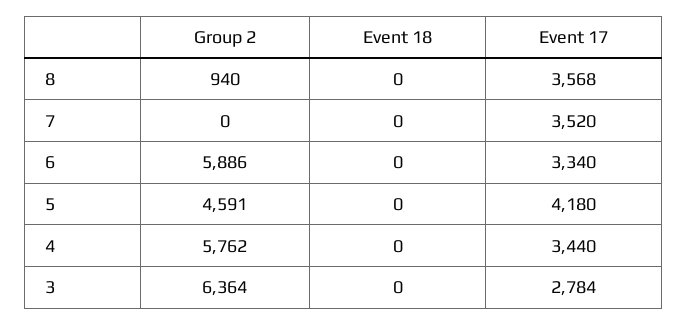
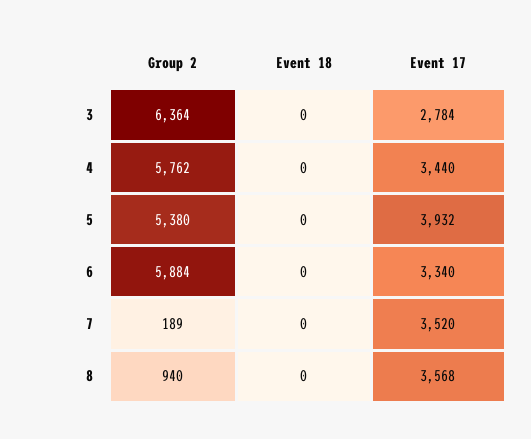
Group 2, 7: 0 -> 189
Group 2, 6: 5886 -> 5884
Group 2, 5: 4591 -> 5380
Event 17, 5: 4180 -> 3932

